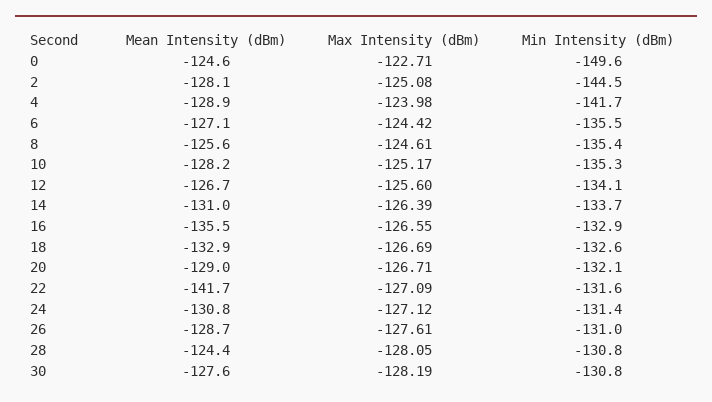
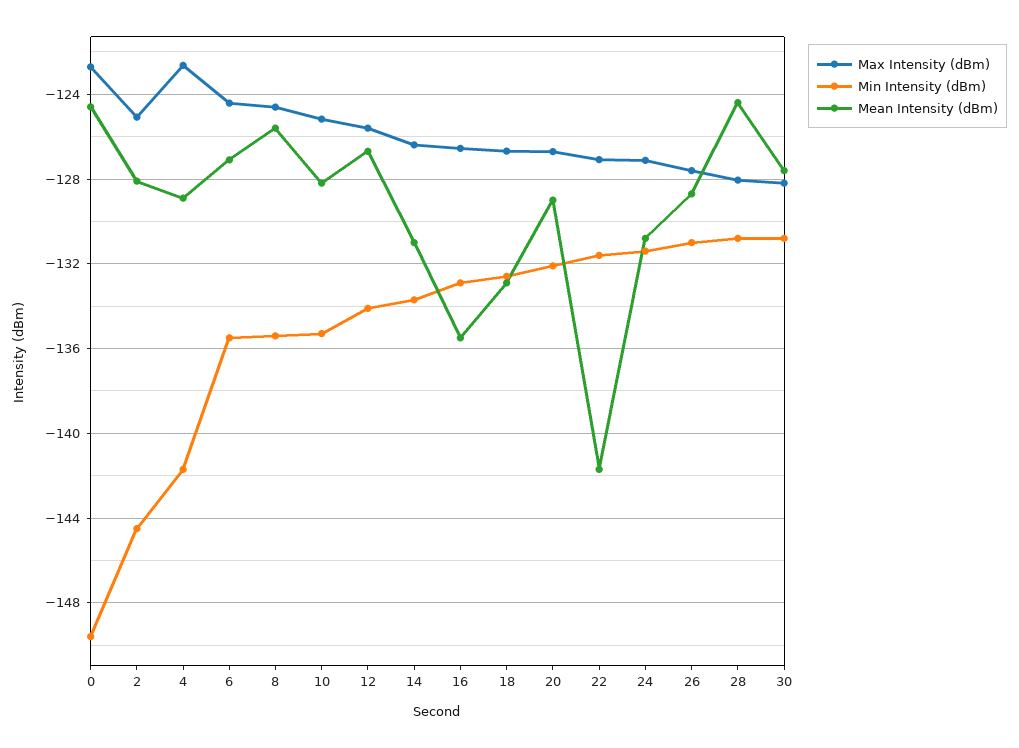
Max Intensity (dBm), 4: -123.98 -> -122.5

